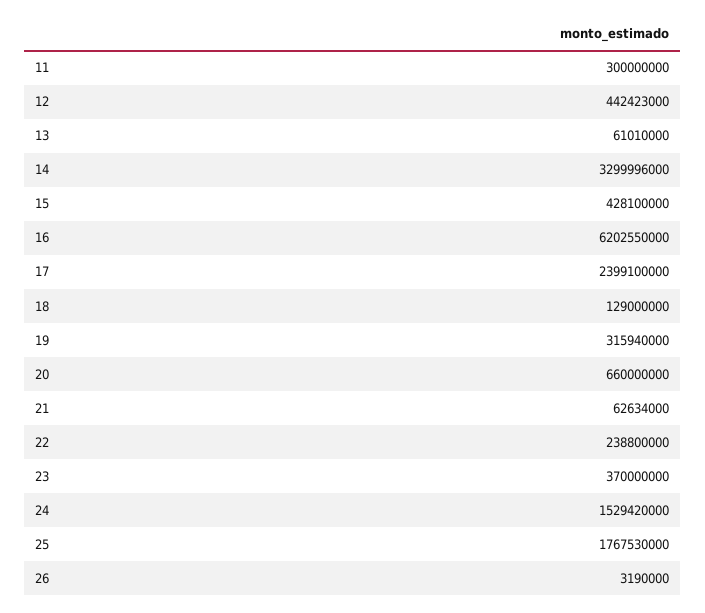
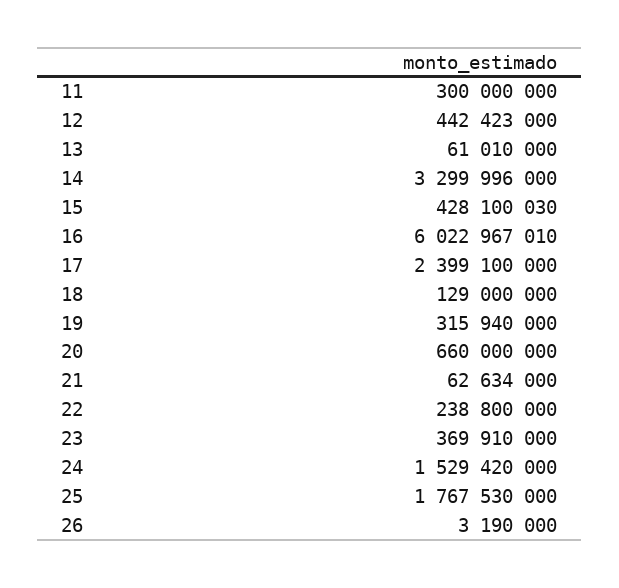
15: 428100000 -> 428100030
16: 6202550000 -> 6022967010
23: 370000000 -> 369910000

